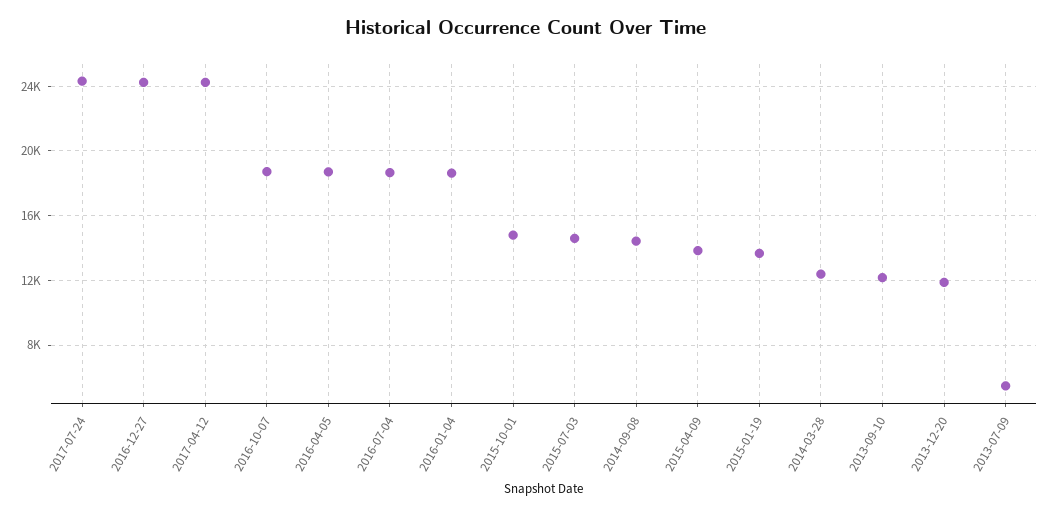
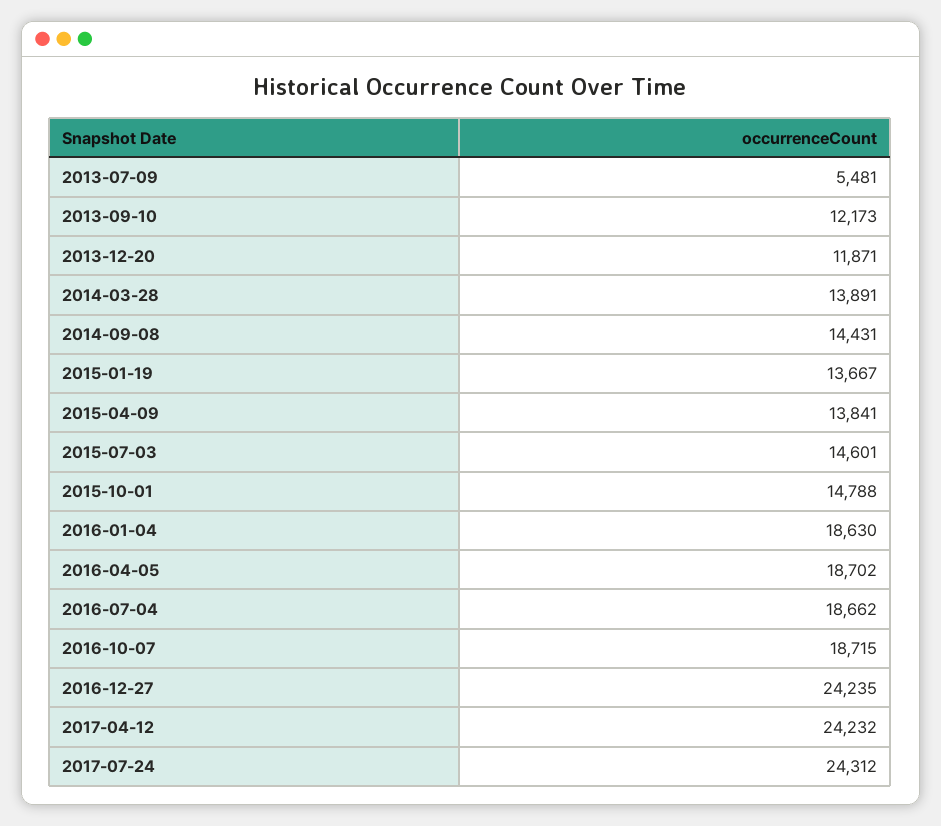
2014-03-28: 12500 -> 13891

